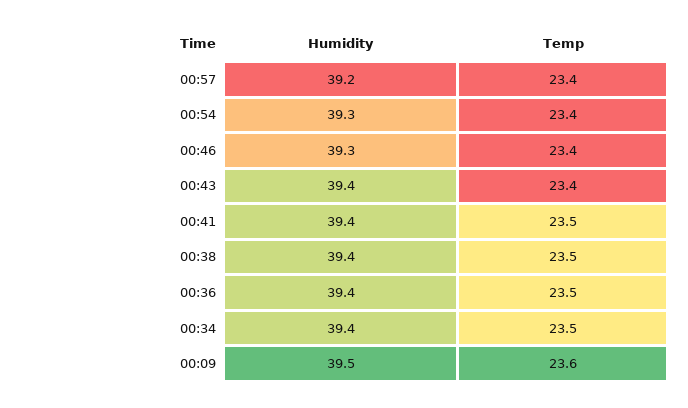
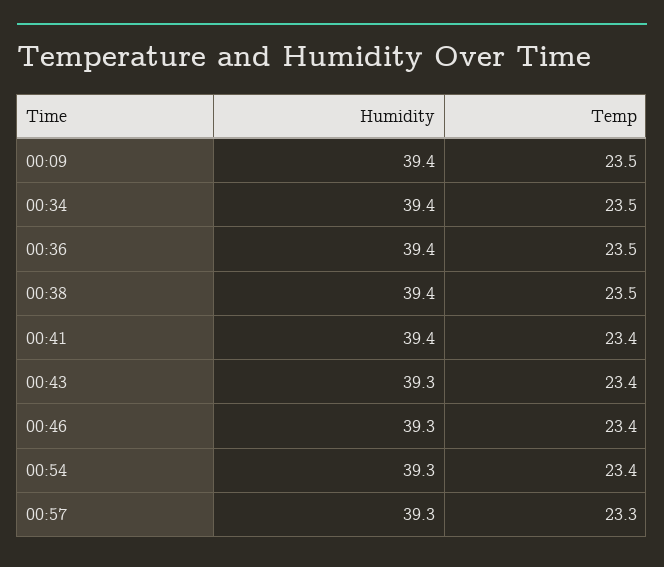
Humidity, 00:57: 39.2 -> 39.3
Temp, 00:57: 23.4 -> 23.3
Humidity, 00:43: 39.4 -> 39.3
Temp, 00:41: 23.5 -> 23.4
Humidity, 00:09: 39.5 -> 39.4
Temp, 00:09: 23.6 -> 23.5

